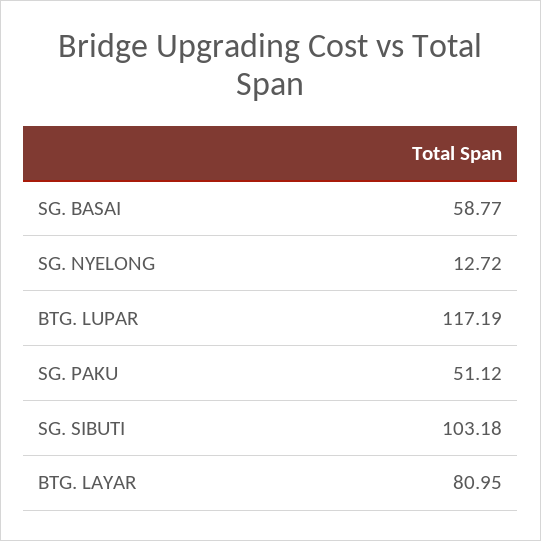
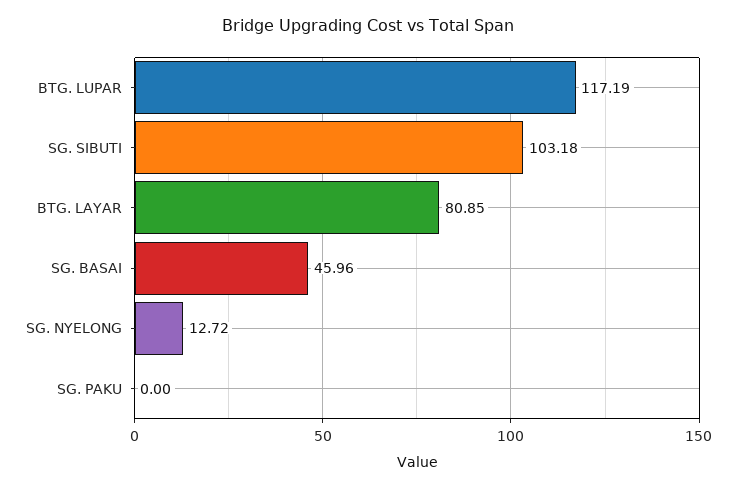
SG. BASAI: 58.77 -> 45.96
SG. PAKU: 51.12 -> 0
BTG. LAYAR: 80.95 -> 80.85

